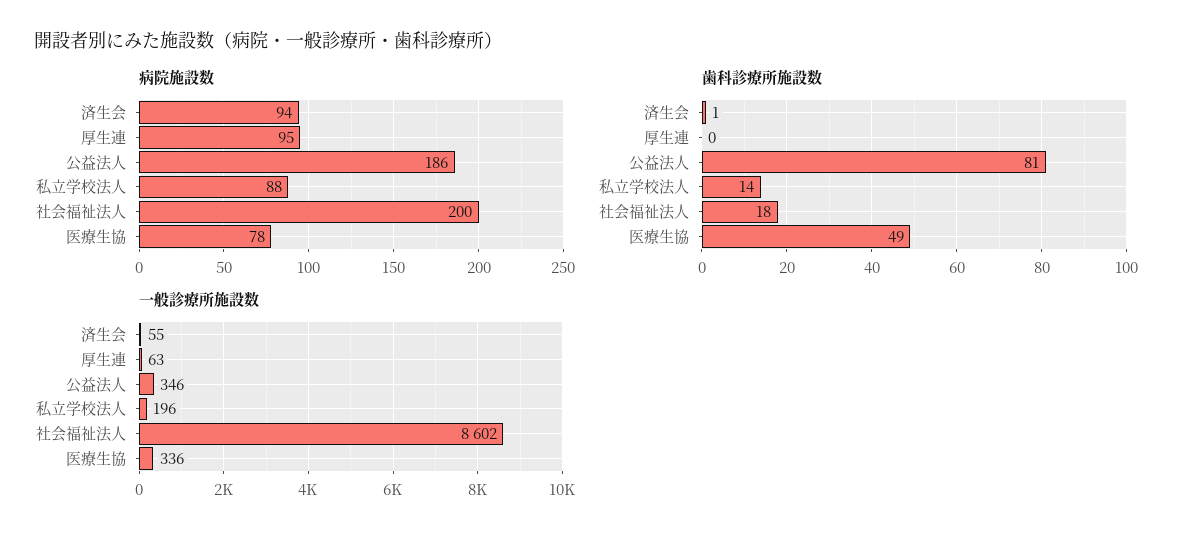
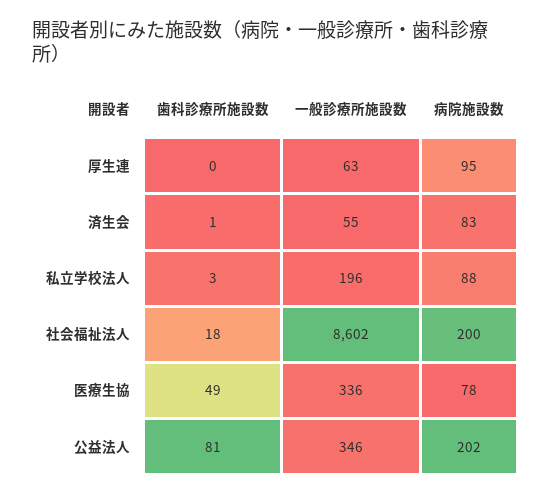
病院施設数, 済生会: 94 -> 83
病院施設数, 公益法人: 186 -> 202
歯科診療所施設数, 私立学校法人: 14 -> 3

